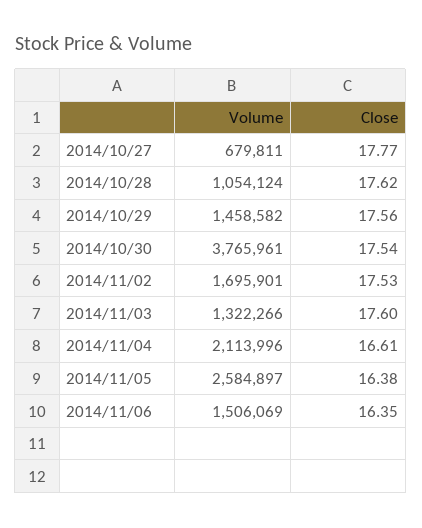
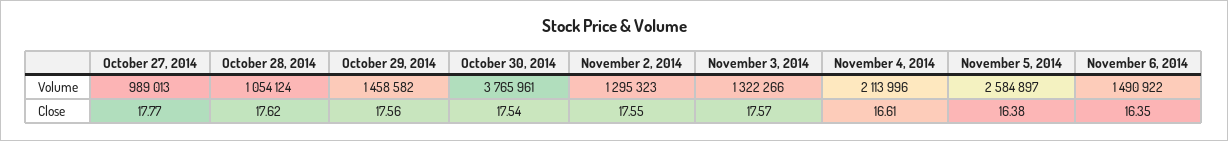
Volume, 2014/10/27: 679811 -> 989013
Volume, 2014/11/02: 1695901 -> 1295323
Close, 2014/11/02: 17.53 -> 17.55
Close, 2014/11/03: 17.6 -> 17.57
Volume, 2014/11/06: 1506069 -> 1490922

